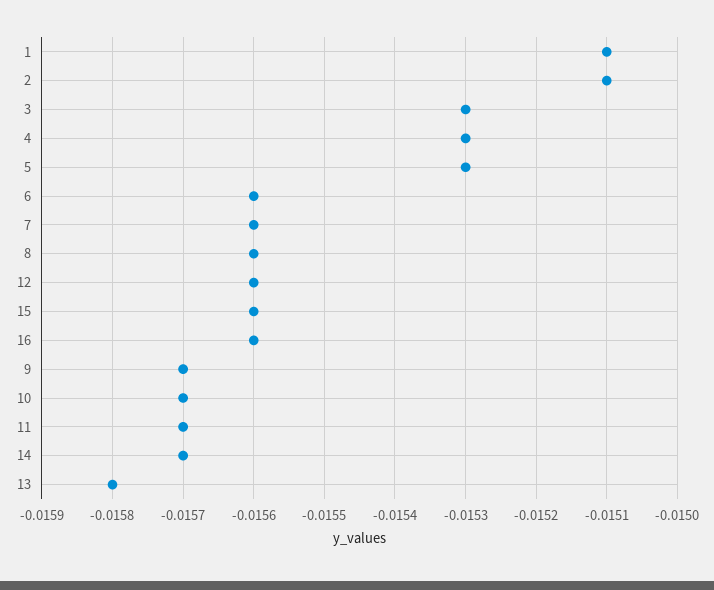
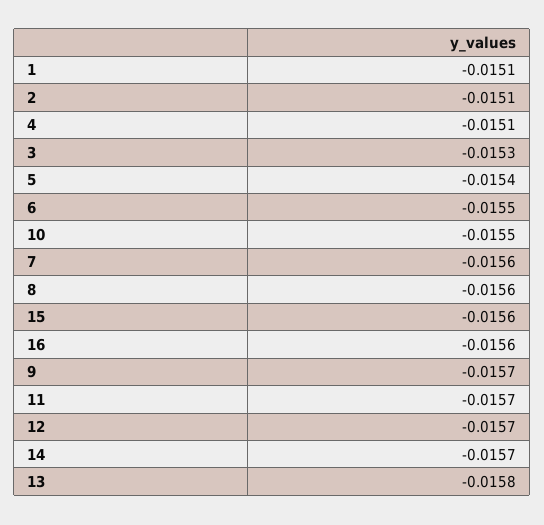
4: -0.0153 -> -0.0151
5: -0.0153 -> -0.0154
6: -0.0156 -> -0.0155
12: -0.0156 -> -0.0157
10: -0.0157 -> -0.0155

